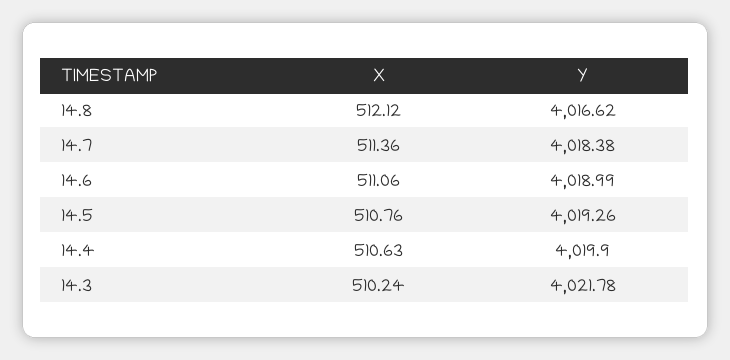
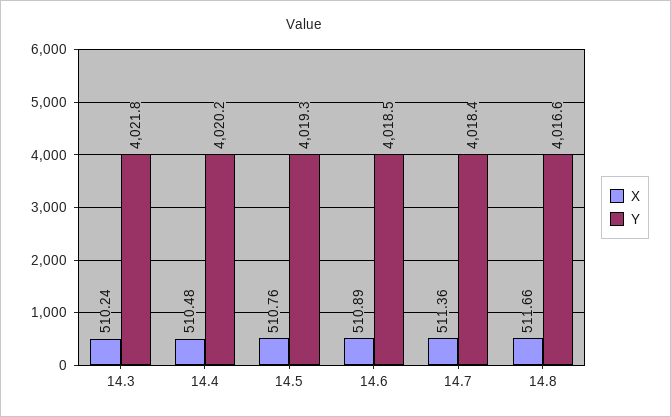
X, 14.8: 512.12 -> 511.66
X, 14.6: 511.06 -> 510.89
Y, 14.6: 4018.99 -> 4018.5
X, 14.4: 510.63 -> 510.48
Y, 14.4: 4019.9 -> 4020.2

